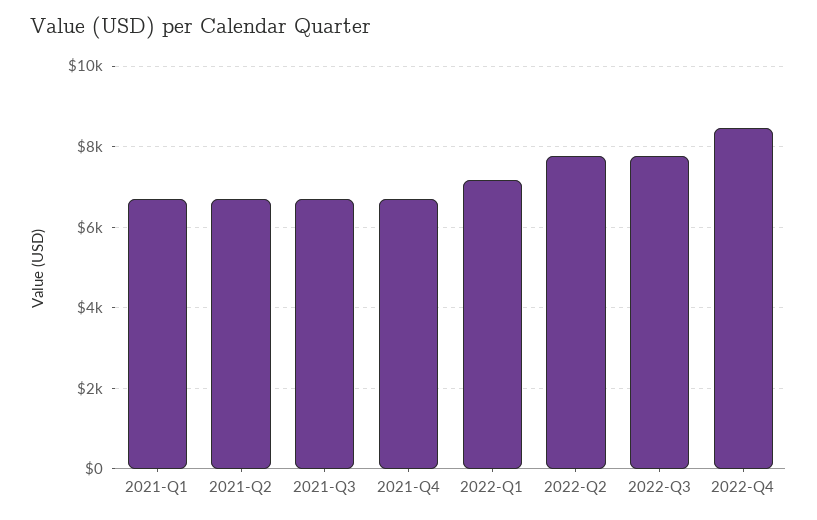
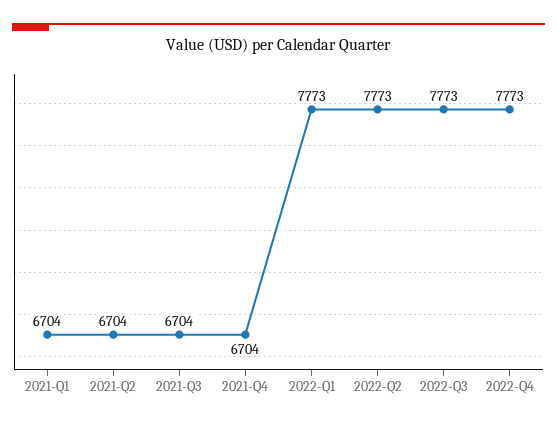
2022-Q1: 7200 -> 7773
2022-Q4: 8400 -> 7773

